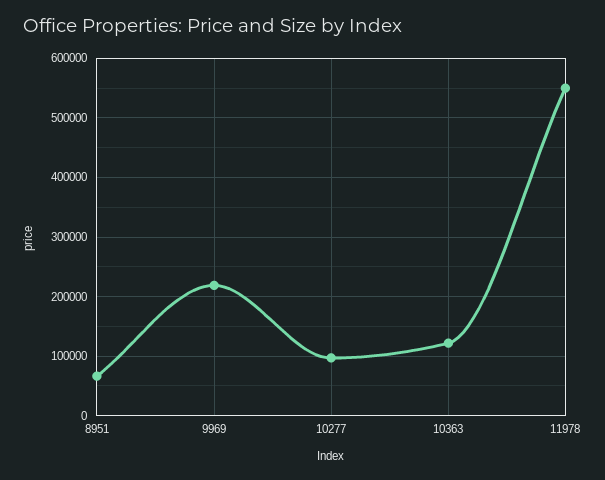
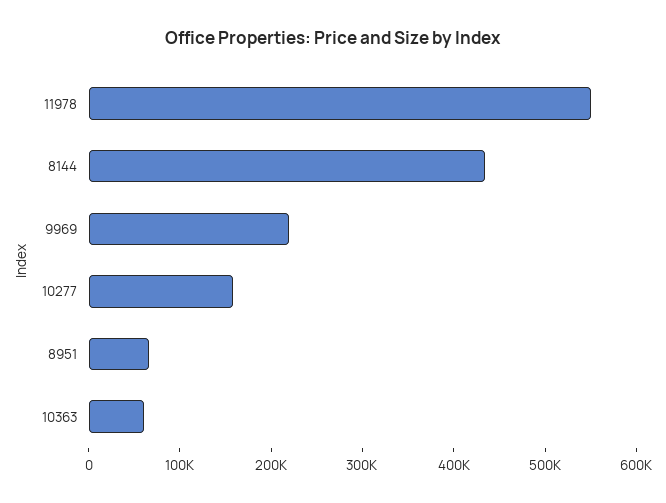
10277: 100000 -> 160000
10363: 120000 -> 60000
8144: none -> 440000

